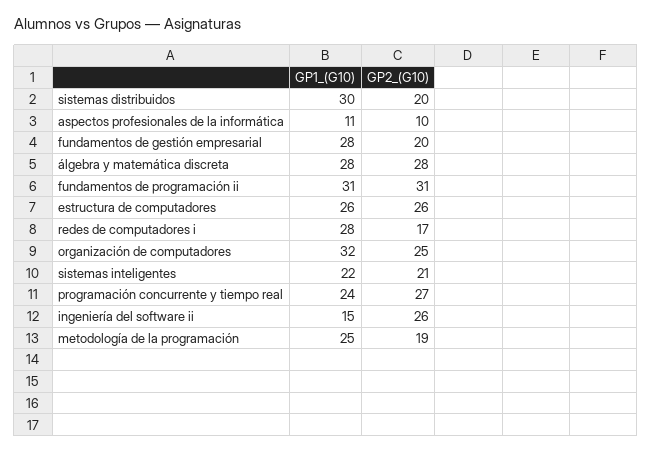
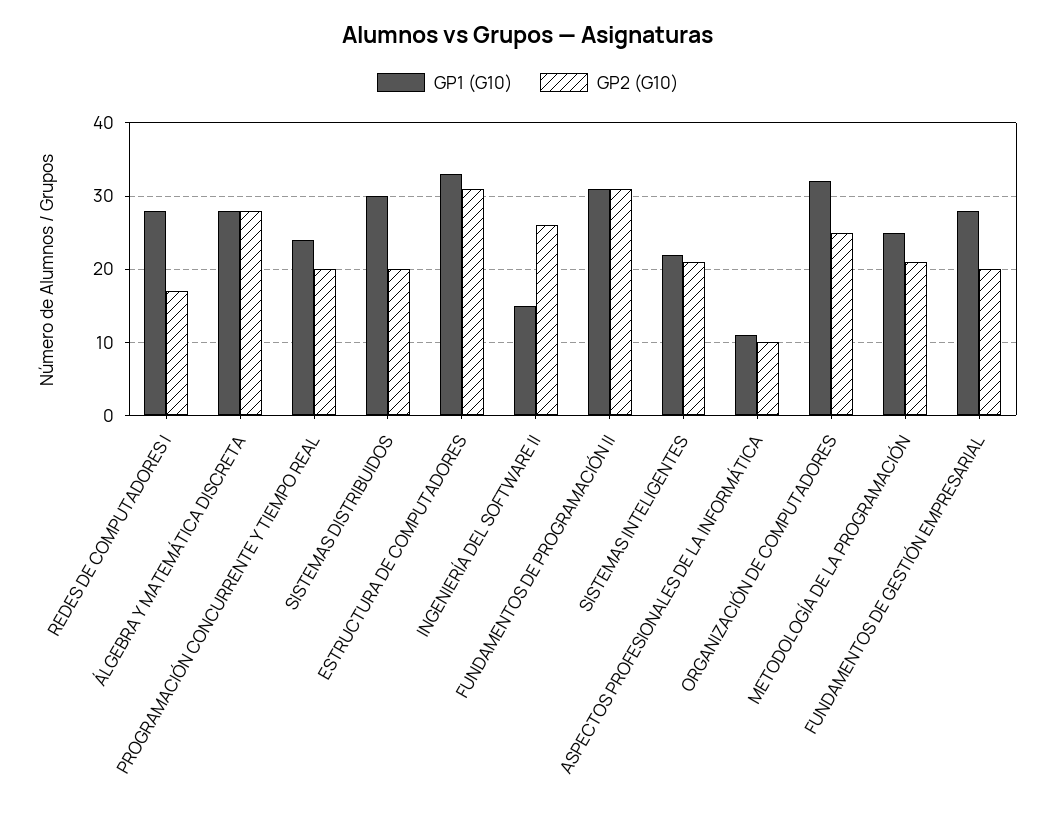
GP1_(G10), estructura de computadores: 26 -> 33
GP2_(G10), estructura de computadores: 26 -> 31
GP2_(G10), programación concurrente y tiempo real: 27 -> 20
GP2_(G10), metodología de la programación: 19 -> 21

